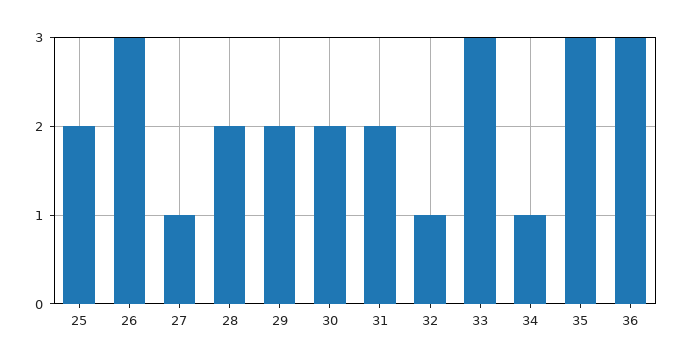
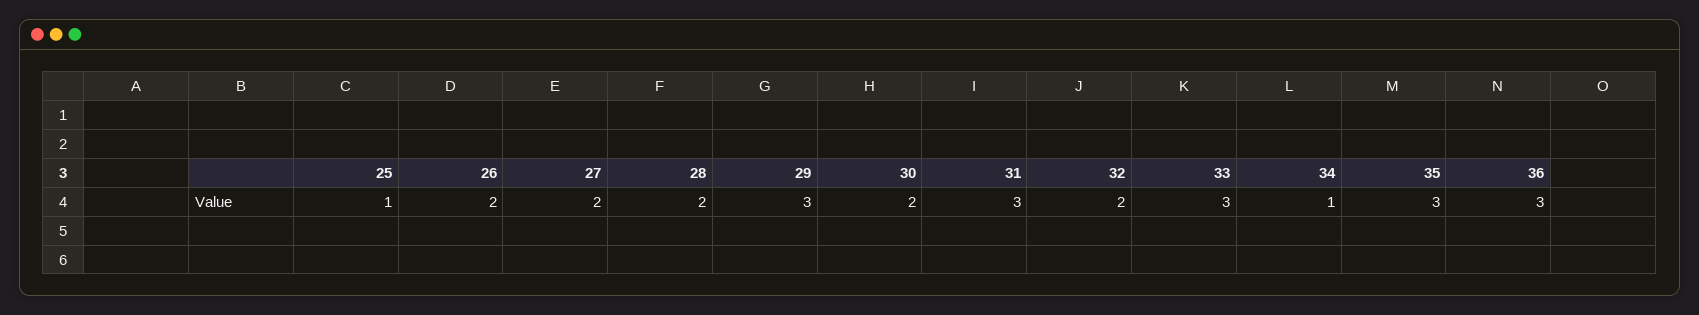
25: 2 -> 1
26: 3 -> 2
27: 1 -> 2
29: 2 -> 3
31: 2 -> 3
32: 1 -> 2

